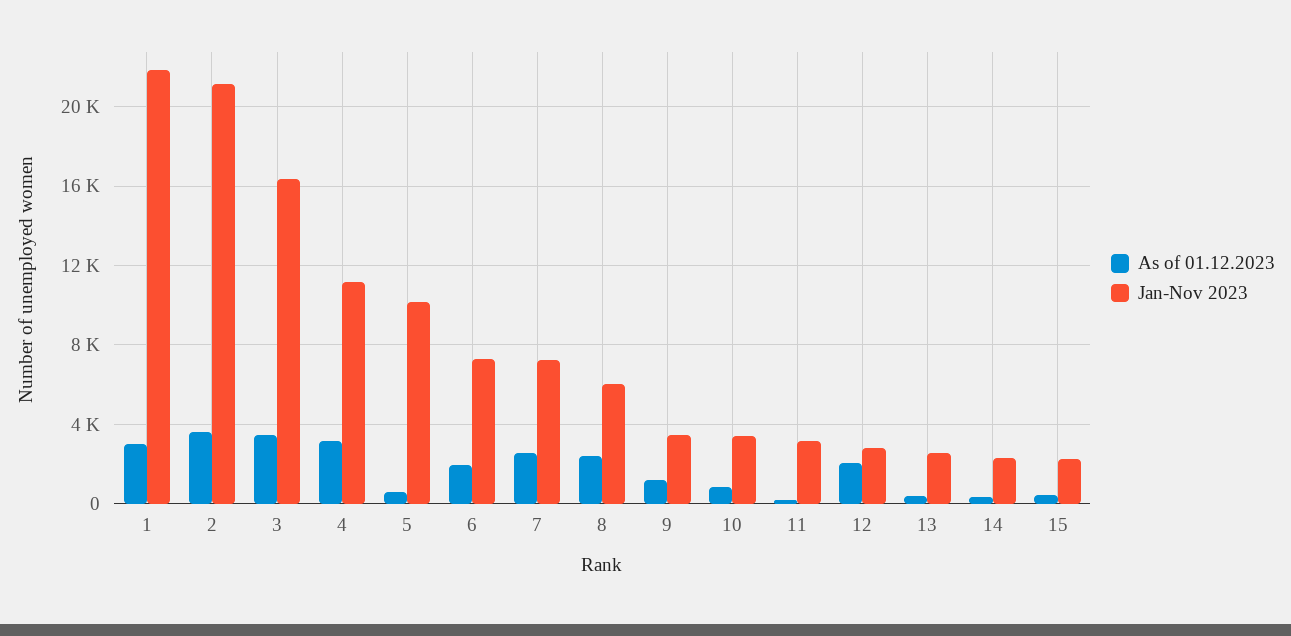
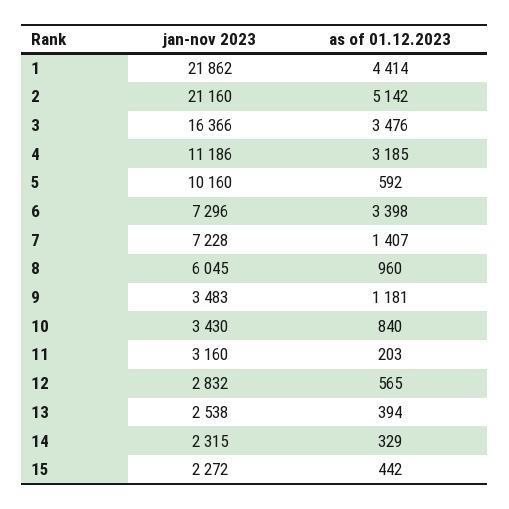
As of 01.12.2023, 1: 3000 -> 4414
As of 01.12.2023, 2: 3500 -> 5142
As of 01.12.2023, 6: 2000 -> 3398
As of 01.12.2023, 7: 2500 -> 1407
As of 01.12.2023, 8: 2500 -> 960
As of 01.12.2023, 12: 2000 -> 565

